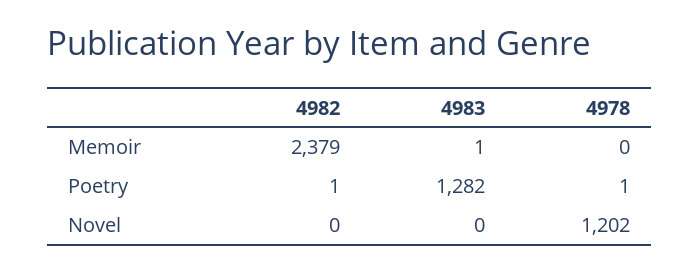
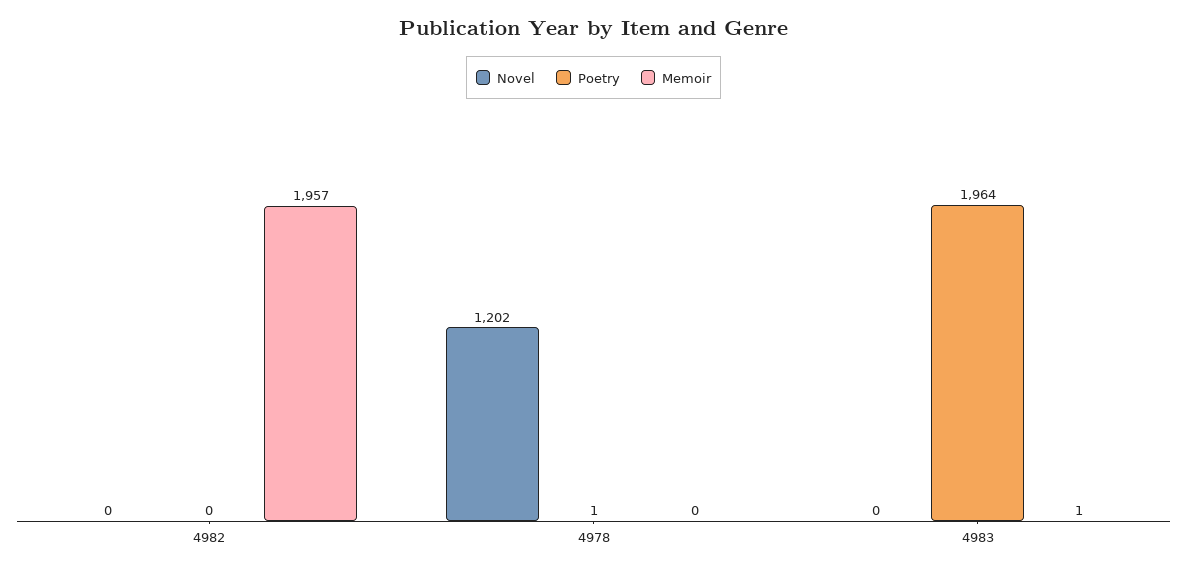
Memoir, 4982: 2379 -> 1957
Poetry, 4982: 1 -> 0
Poetry, 4983: 1282 -> 1964

